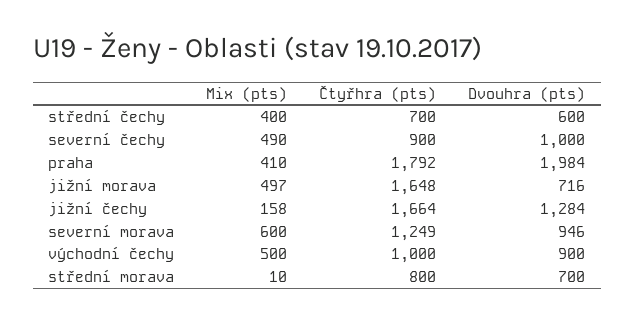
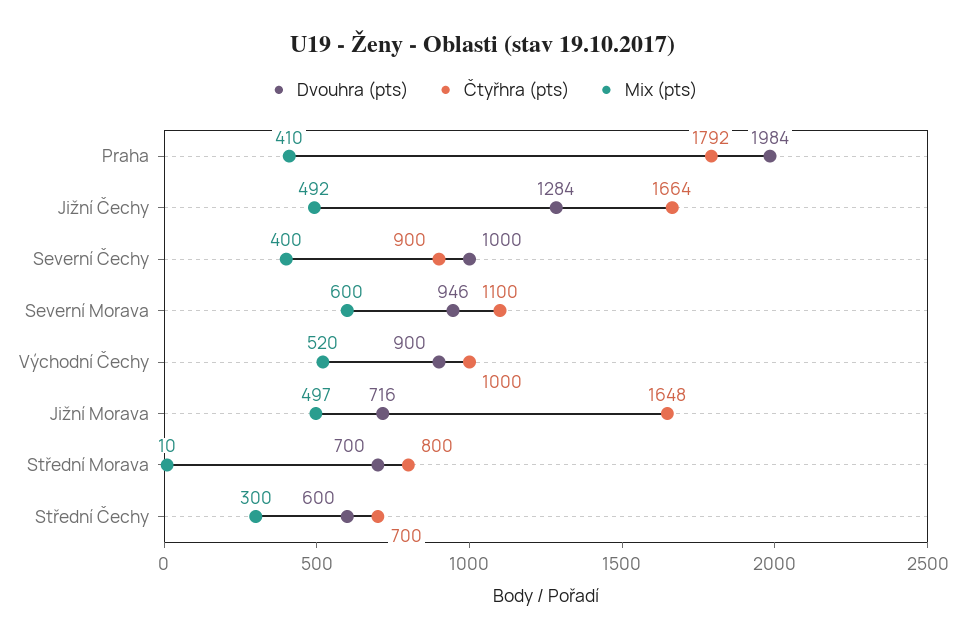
Mix (pts), střední čechy: 400 -> 300
Mix (pts), severní čechy: 490 -> 400
Mix (pts), jižní čechy: 158 -> 492
Čtyřhra (pts), severní morava: 1249 -> 1100
Mix (pts), východní čechy: 500 -> 520

